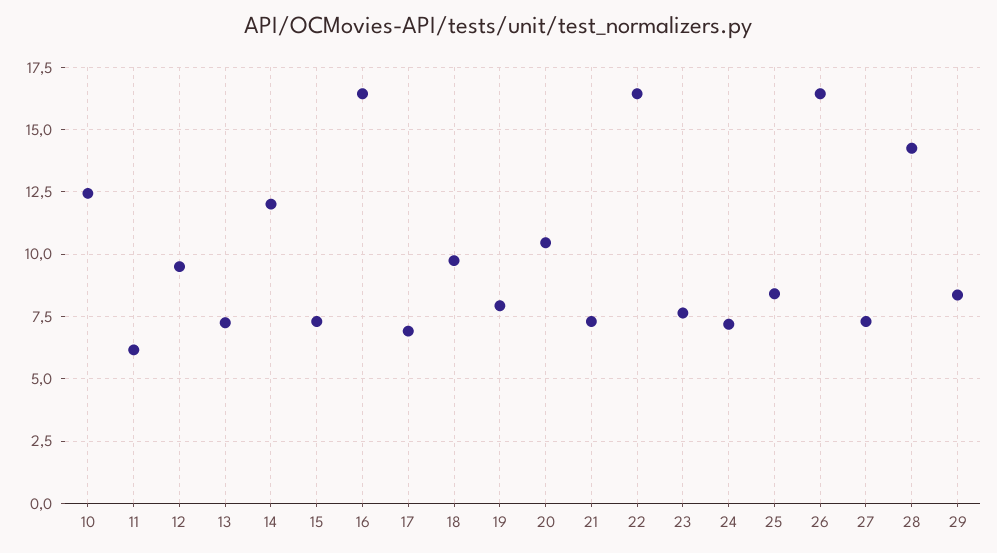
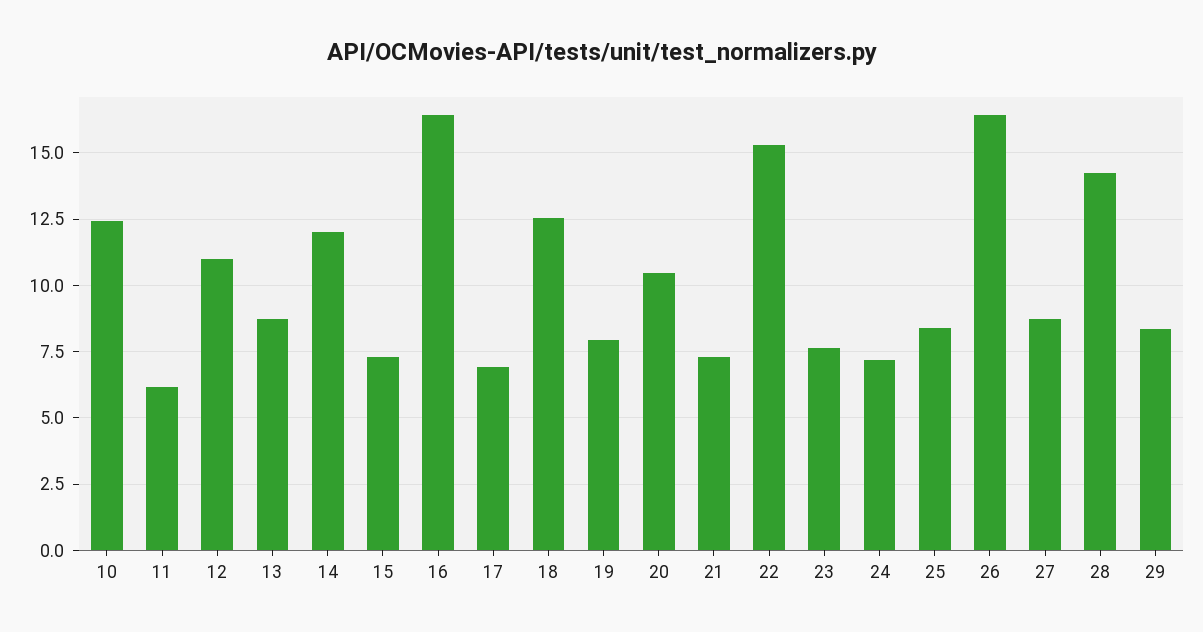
12: 9.5 -> 11
13: 7.25 -> 8.75
18: 9.75 -> 12.5
22: 16.5 -> 15.25
27: 7.25 -> 8.75

